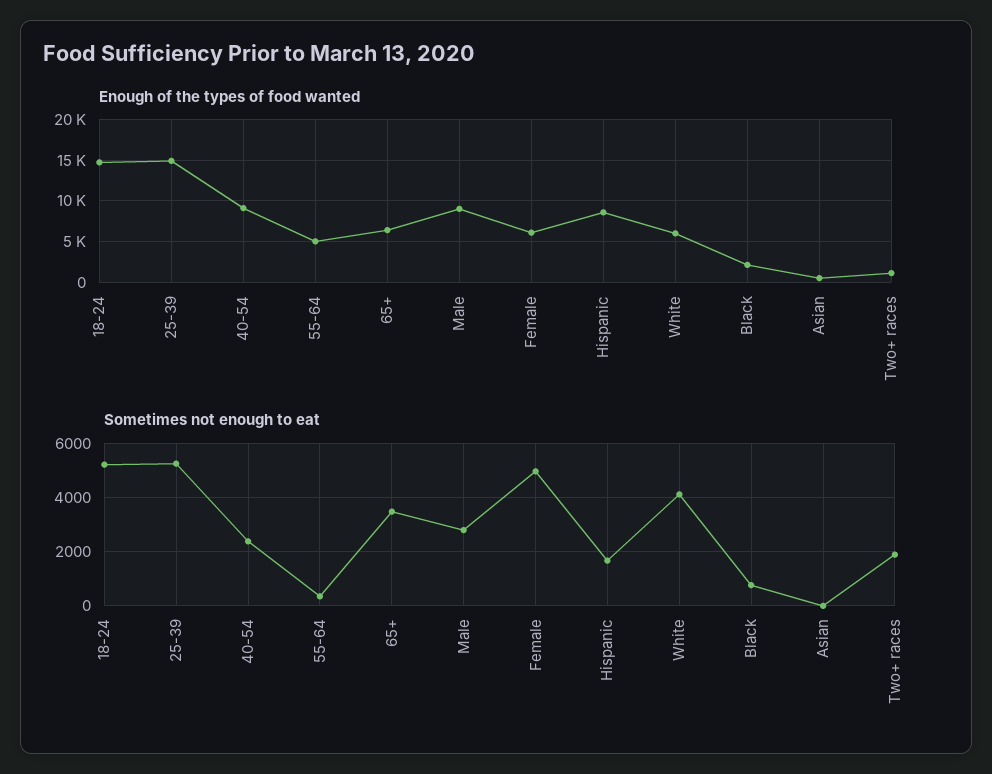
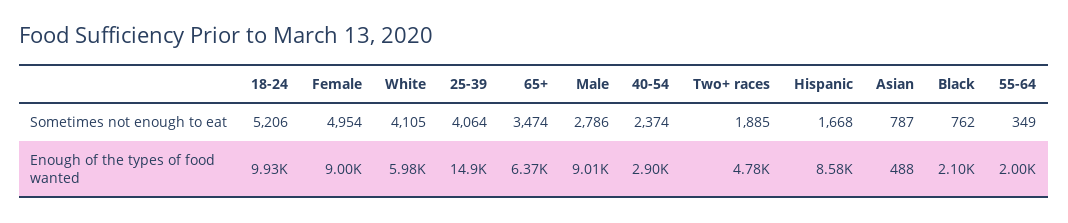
Enough of the types of food wanted, 18-24: 15000 -> 9930
Enough of the types of food wanted, 40-54: 9000 -> 2900
Enough of the types of food wanted, 55-64: 5000 -> 2000
Enough of the types of food wanted, Female: 6000 -> 9000
Enough of the types of food wanted, Two+ races: 1000 -> 4780
Sometimes not enough to eat, 25-39: 5250 -> 4064
Sometimes not enough to eat, Asian: 0 -> 787

